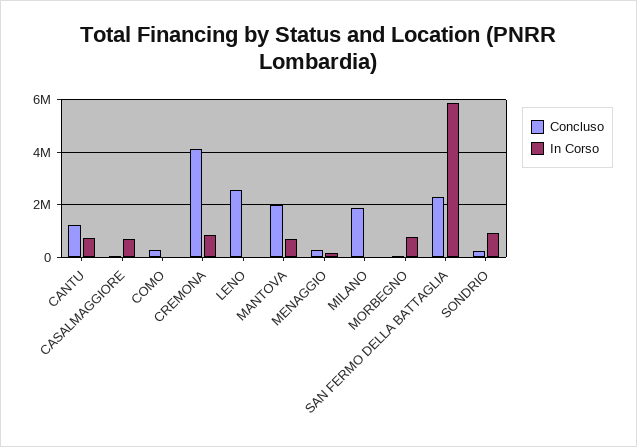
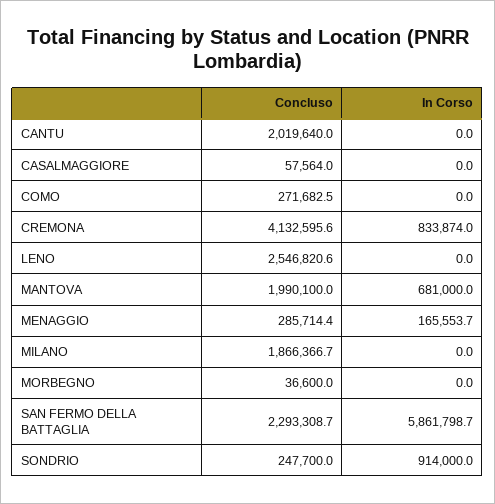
Concluso, CANTU: 1250000 -> 2019640
In Corso, CANTU: 750000 -> 0
In Corso, CASALMAGGIORE: 750000 -> 0
In Corso, MORBEGNO: 750000 -> 0

